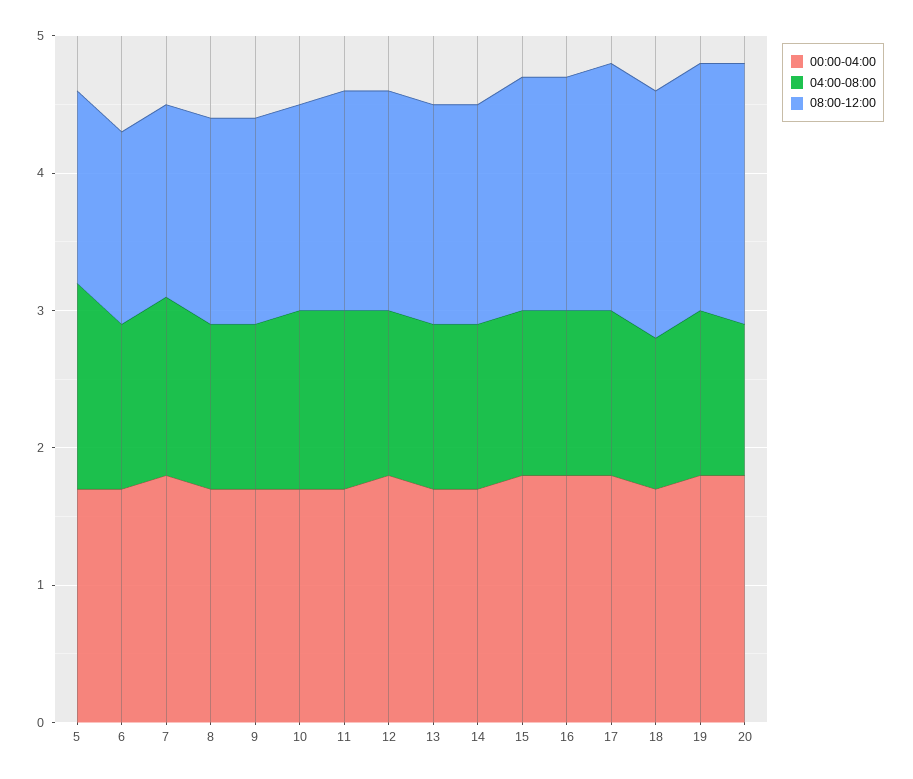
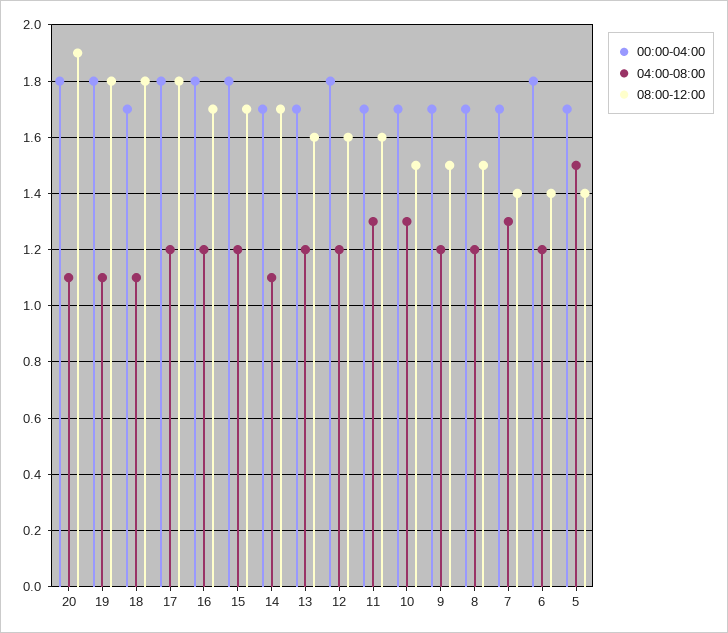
00:00-04:00, 6: 1.7 -> 1.8
00:00-04:00, 7: 1.8 -> 1.7
04:00-08:00, 14: 1.2 -> 1.1
08:00-12:00, 14: 1.6 -> 1.7
04:00-08:00, 19: 1.2 -> 1.1

